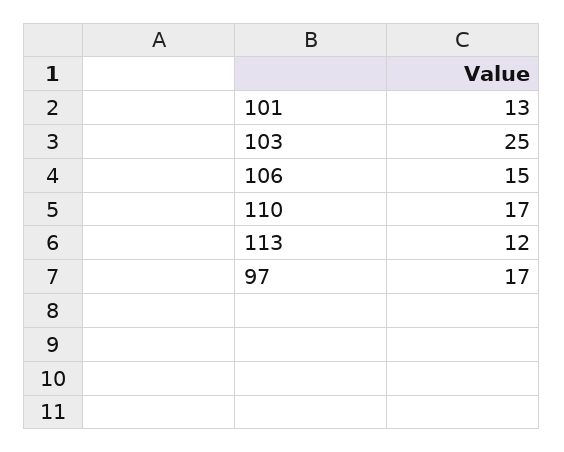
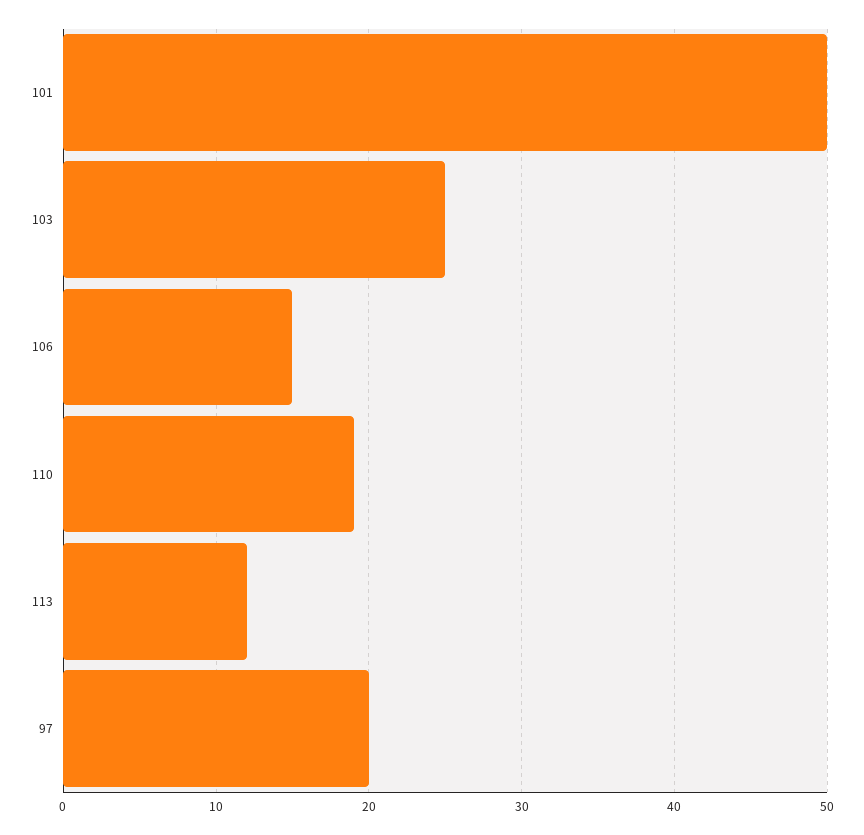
101: 13 -> 50
110: 17 -> 19
97: 17 -> 20

